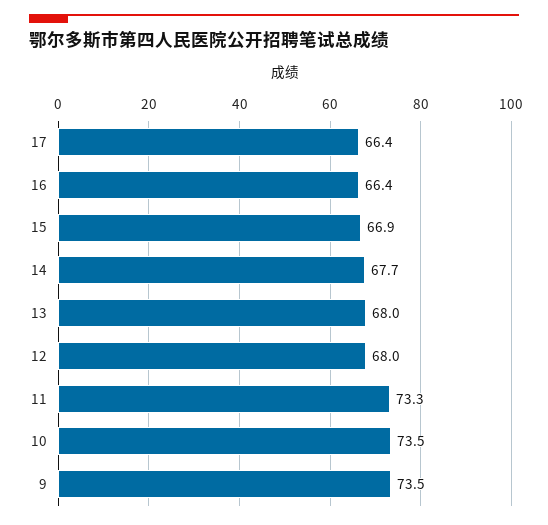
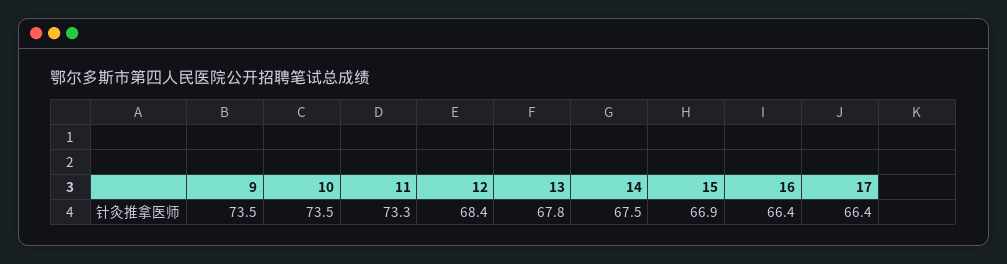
14: 67.7 -> 67.5
13: 68 -> 67.8
12: 68 -> 68.4

